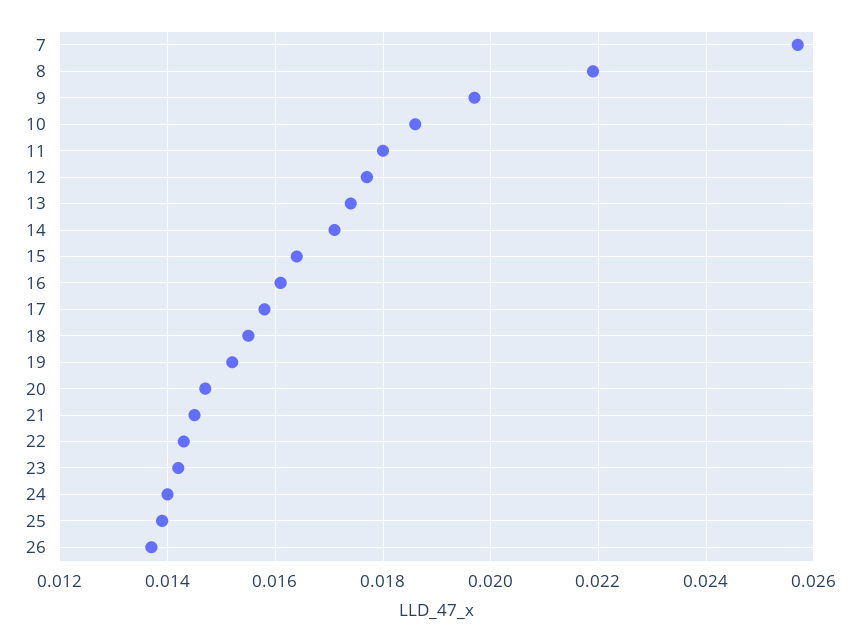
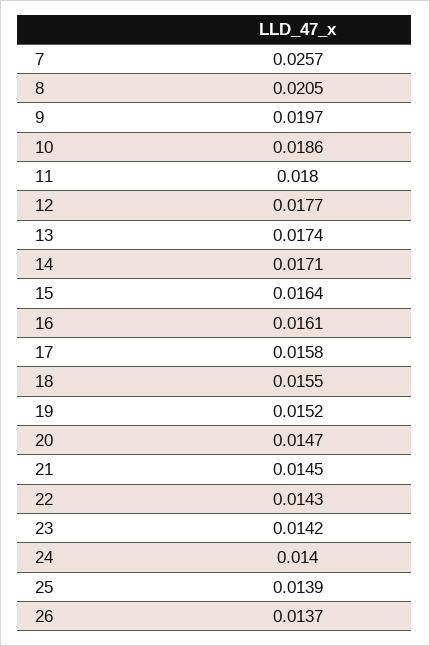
8: 0.022 -> 0.0205

